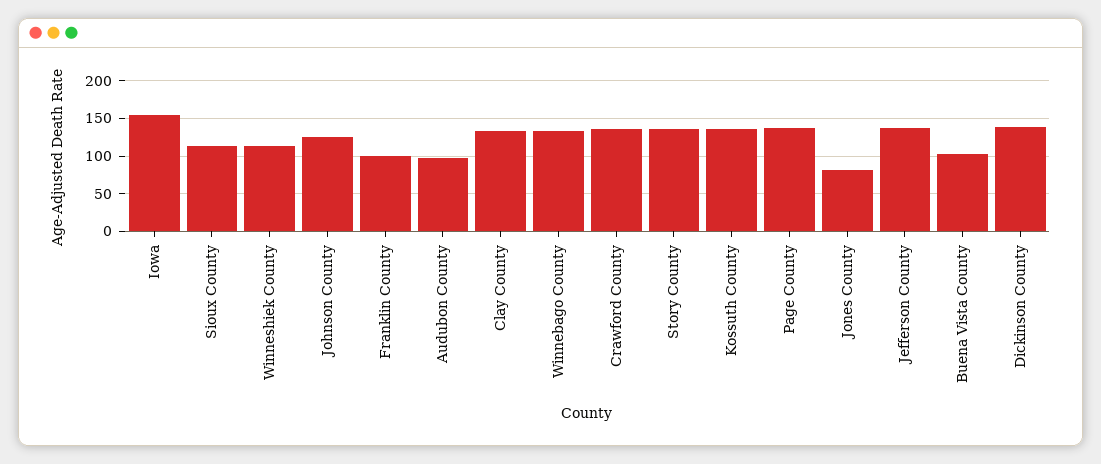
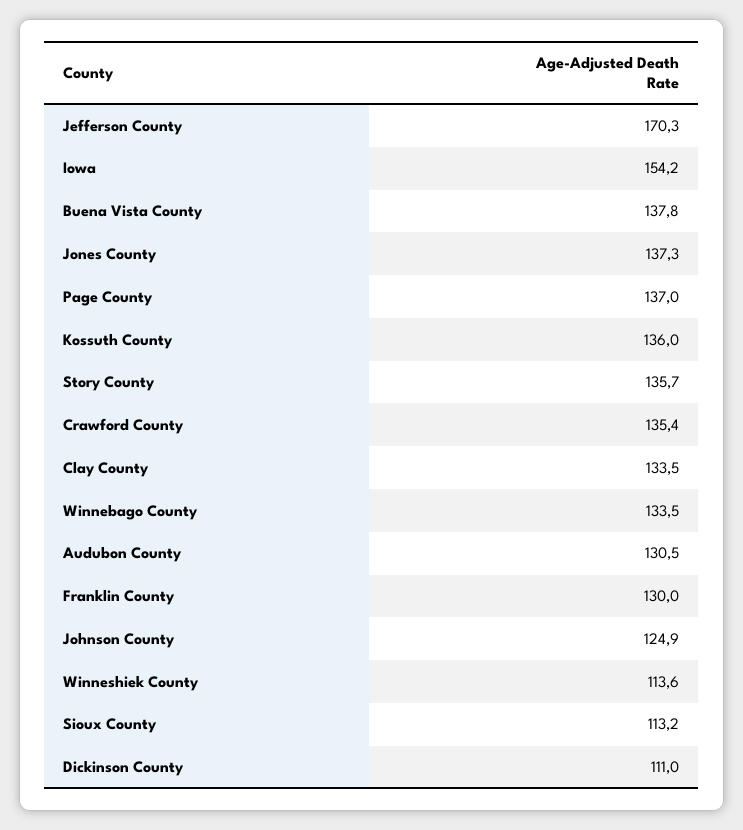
Franklin County: 100 -> 130
Audubon County: 100 -> 130.5
Jones County: 80 -> 137.3
Jefferson County: 140 -> 170.3
Buena Vista County: 100 -> 137.8
Dickinson County: 140 -> 111

